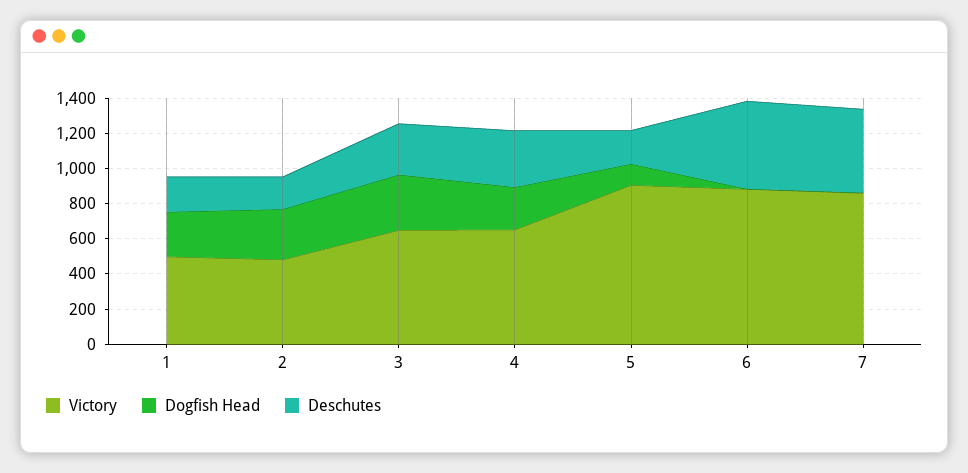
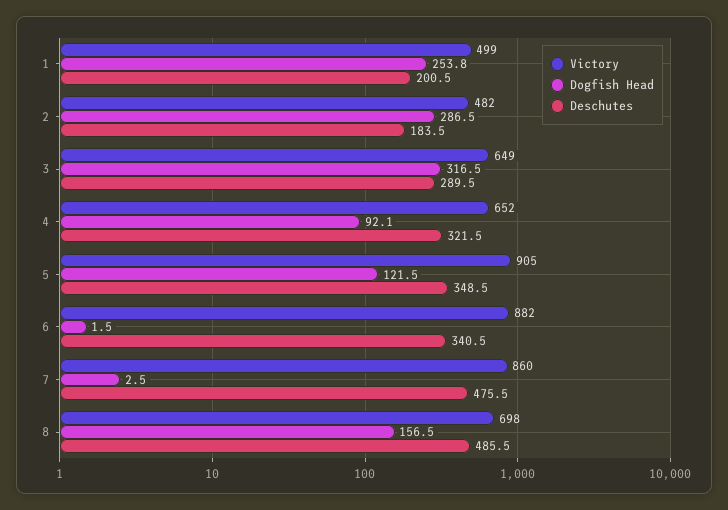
Dogfish Head, 4: 250 -> 92.1
Deschutes, 5: 200 -> 348.5
Deschutes, 6: 500 -> 340.5
Victory, 8: none -> 698
Dogfish Head, 8: none -> 156.5
Deschutes, 8: none -> 485.5

